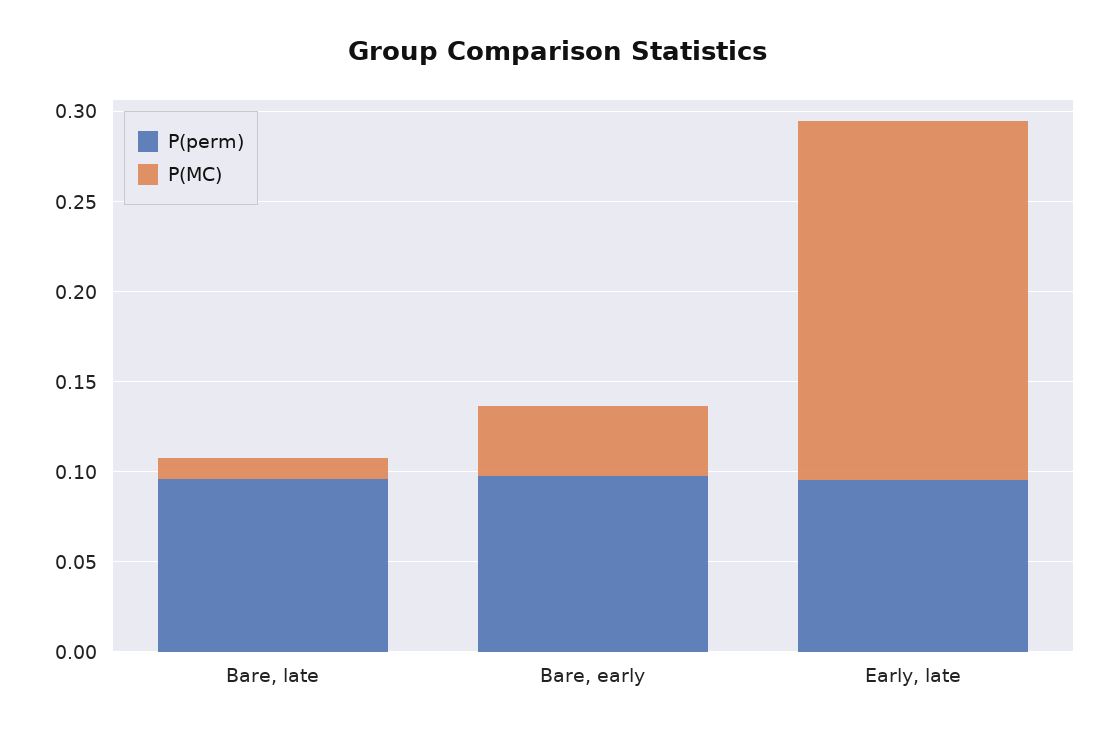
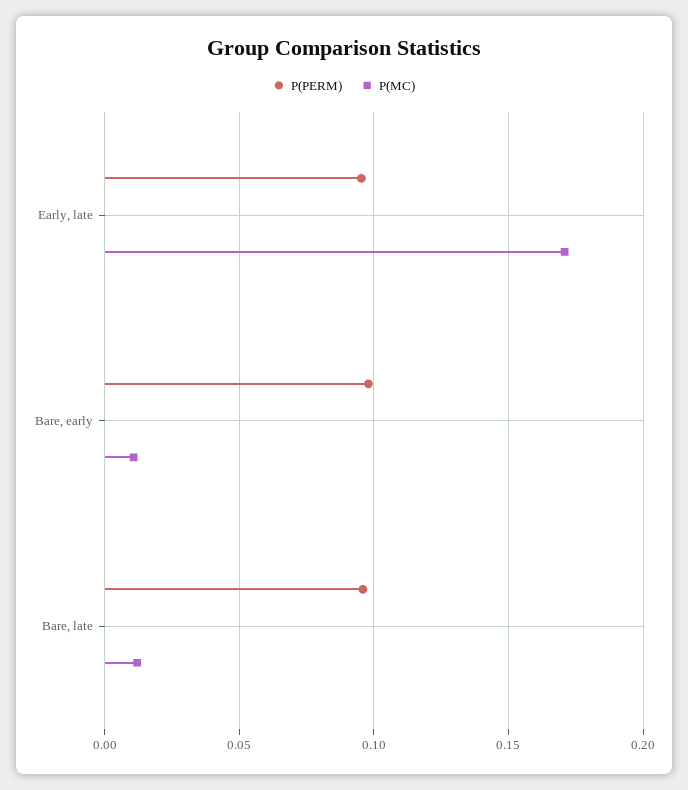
P(MC), Bare, early: 0.04 -> 0.01
P(MC), Early, late: 0.2 -> 0.17

